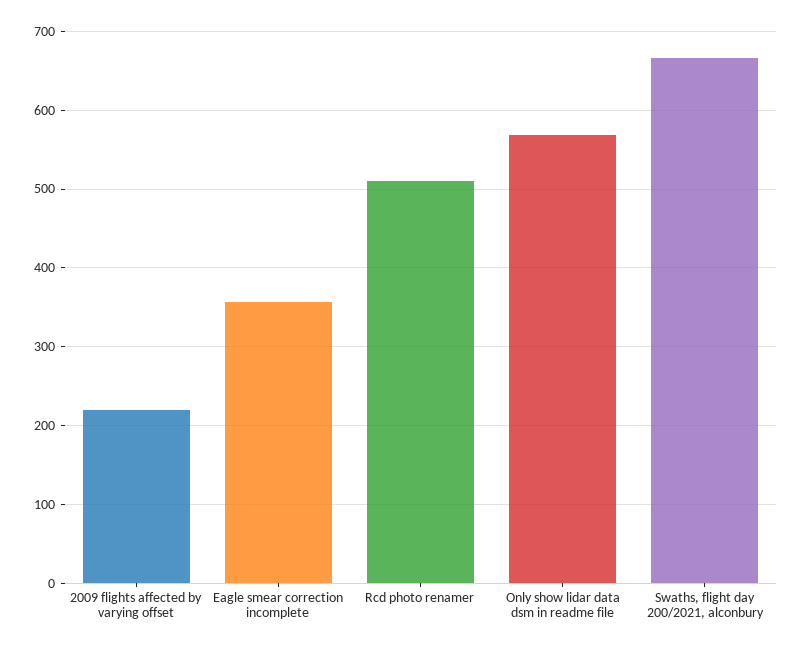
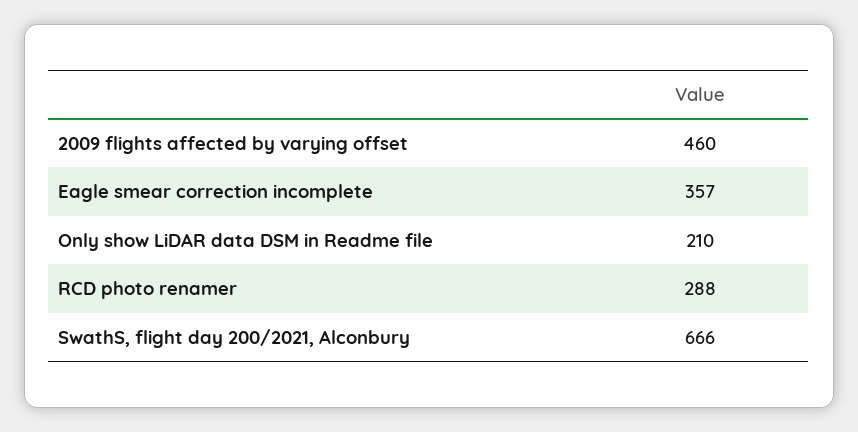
2009 flights affected by varying offset: 220 -> 460
Rcd photo renamer: 510 -> 288
Only show lidar data dsm in readme file: 570 -> 210

